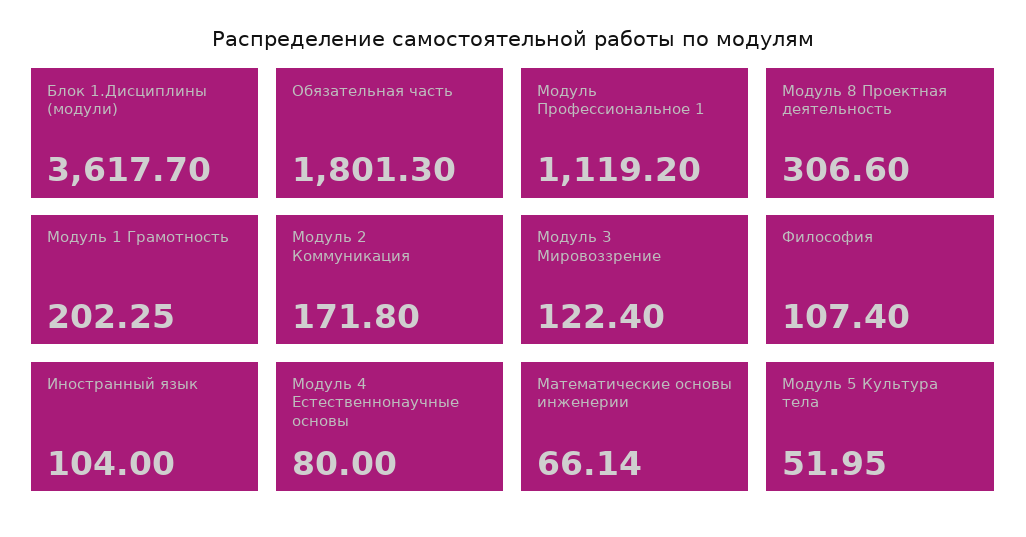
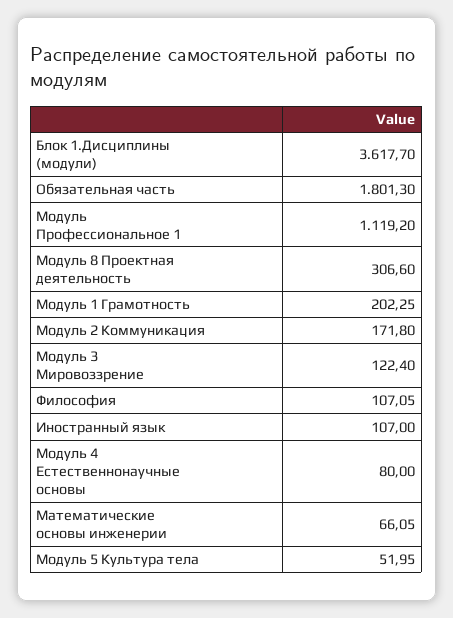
Философия: 107.4 -> 107.05
Иностранный язык: 104 -> 107
Математические основы инженерии: 66.14 -> 66.05

